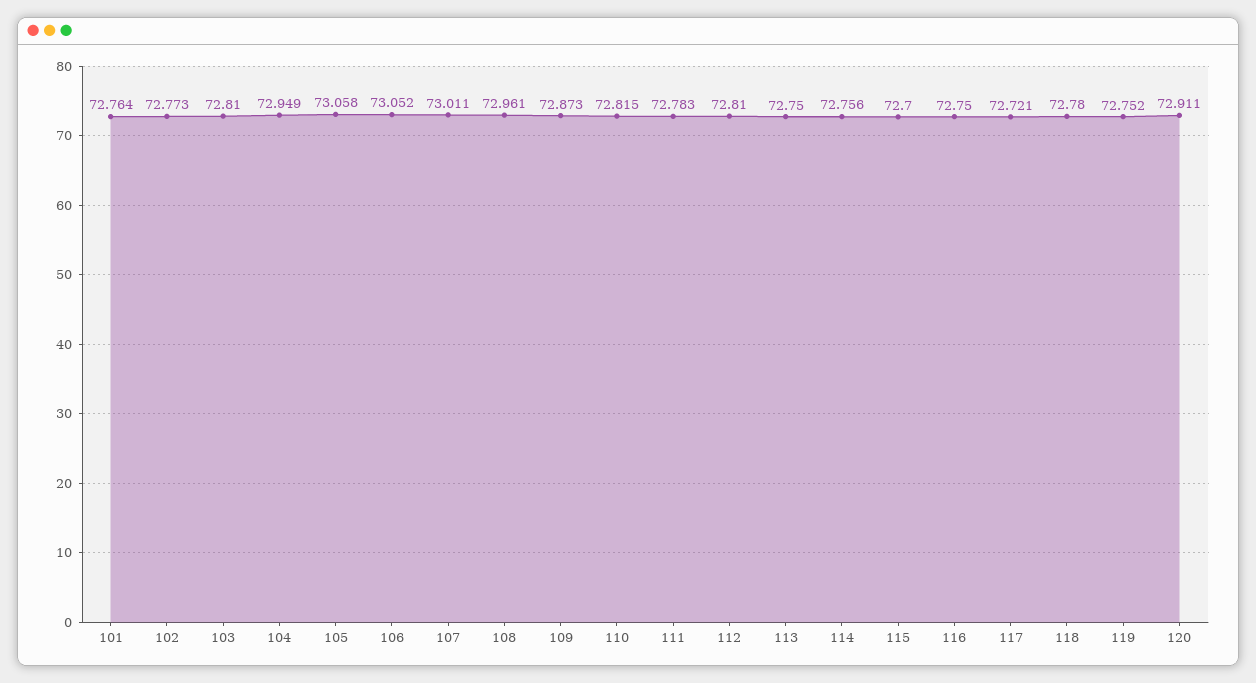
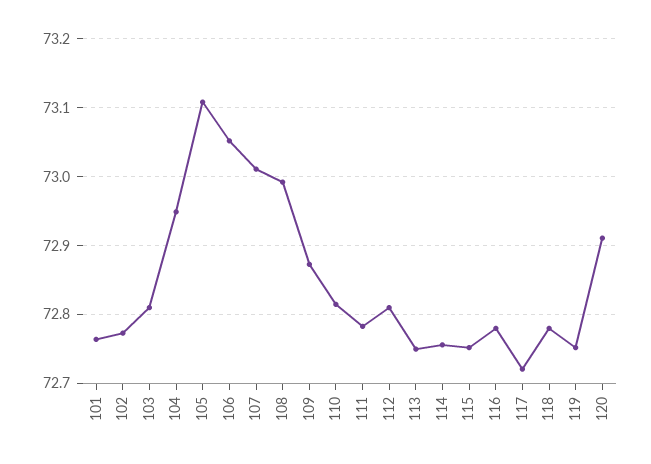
105: 73.058 -> 73.11
108: 72.961 -> 72.99
115: 72.7 -> 72.75
116: 72.75 -> 72.78

